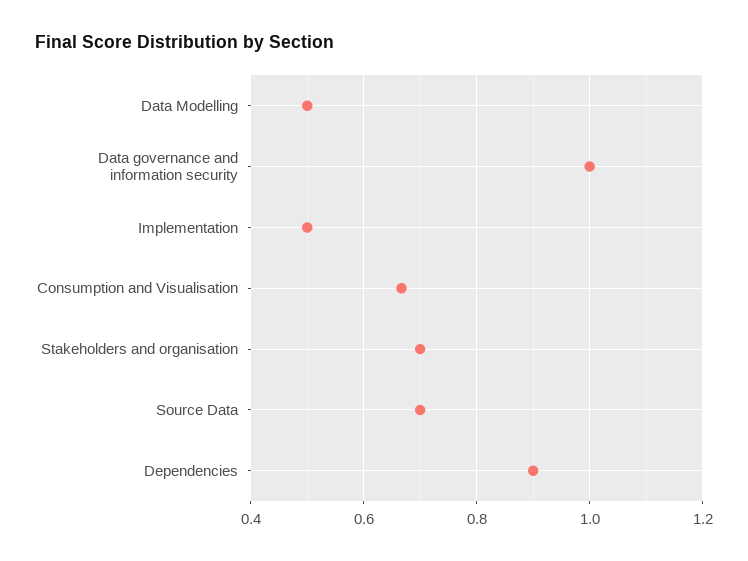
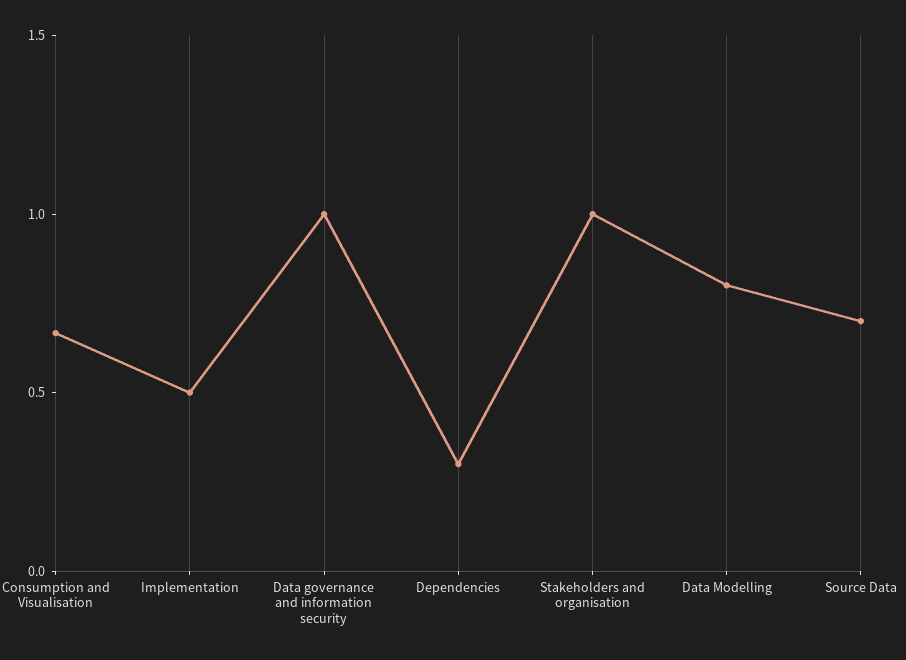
Data Modelling: 0.5 -> 0.8
Stakeholders and organisation: 0.7 -> 1
Dependencies: 0.9 -> 0.3

